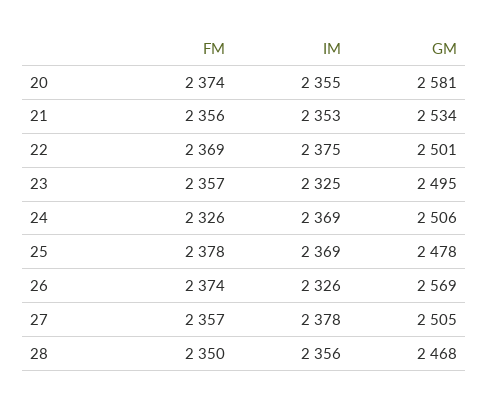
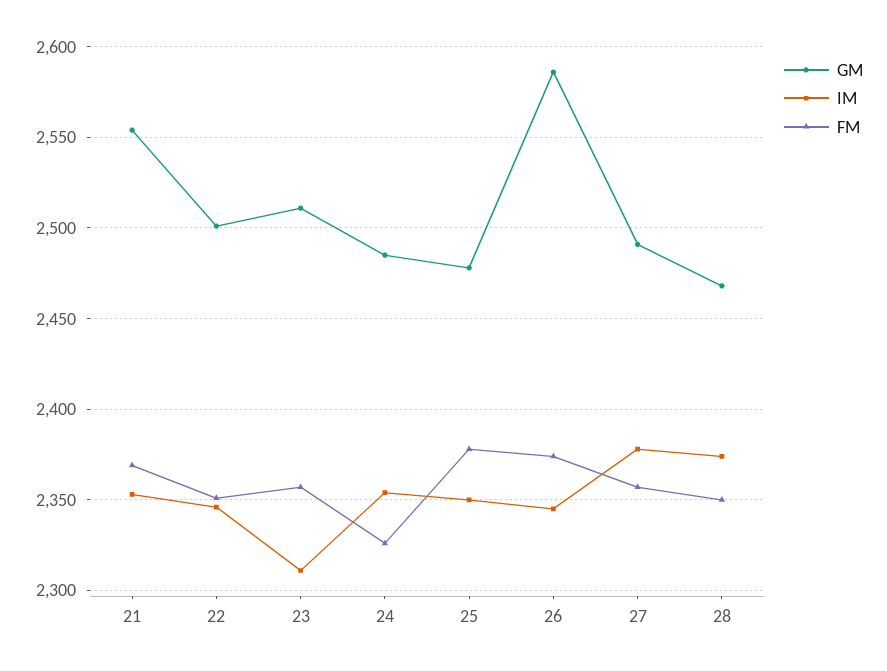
FM, 20: 2374 -> none
IM, 20: 2355 -> none
GM, 20: 2581 -> none
FM, 21: 2356 -> 2370
GM, 21: 2534 -> 2555
FM, 22: 2369 -> 2350
IM, 22: 2375 -> 2345
IM, 23: 2325 -> 2310
GM, 23: 2495 -> 2510
IM, 24: 2369 -> 2355
GM, 24: 2506 -> 2485
IM, 25: 2369 -> 2350
IM, 26: 2326 -> 2345
GM, 26: 2569 -> 2585
GM, 27: 2505 -> 2490
IM, 28: 2356 -> 2375

